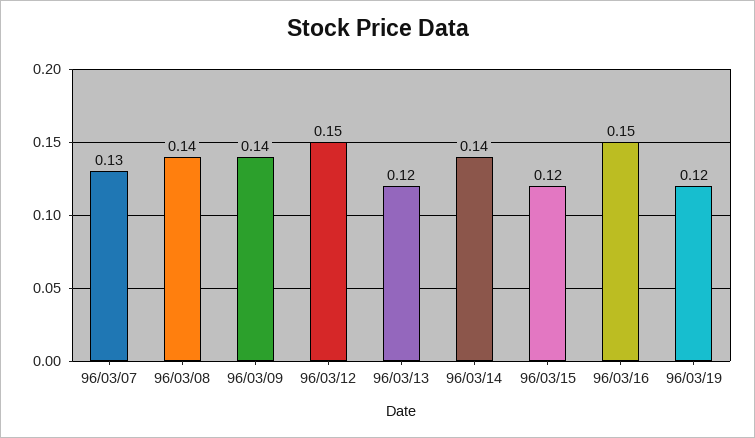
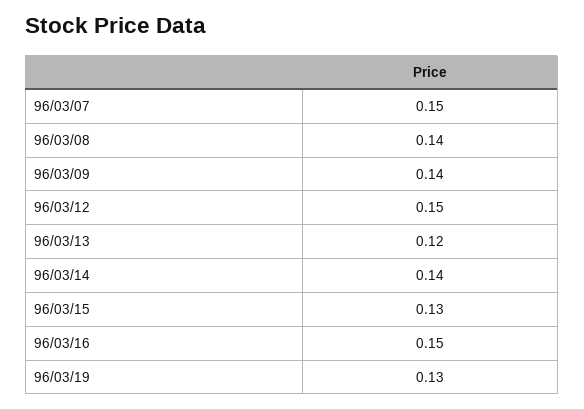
96/03/07: 0.13 -> 0.15
96/03/15: 0.12 -> 0.13
96/03/19: 0.12 -> 0.13

